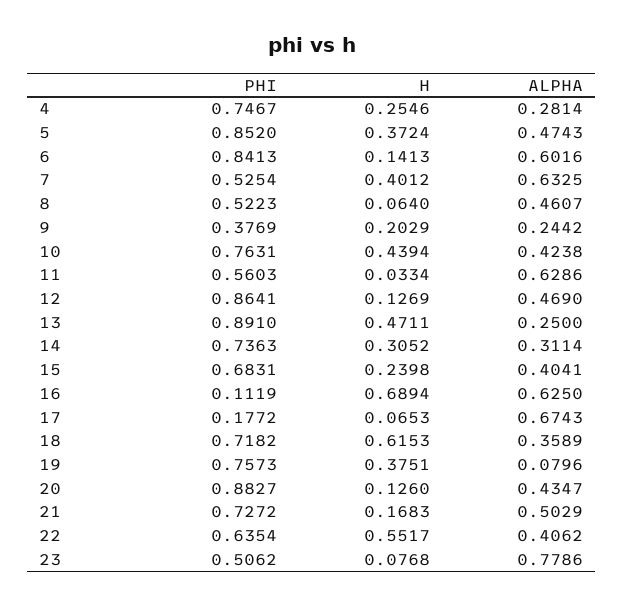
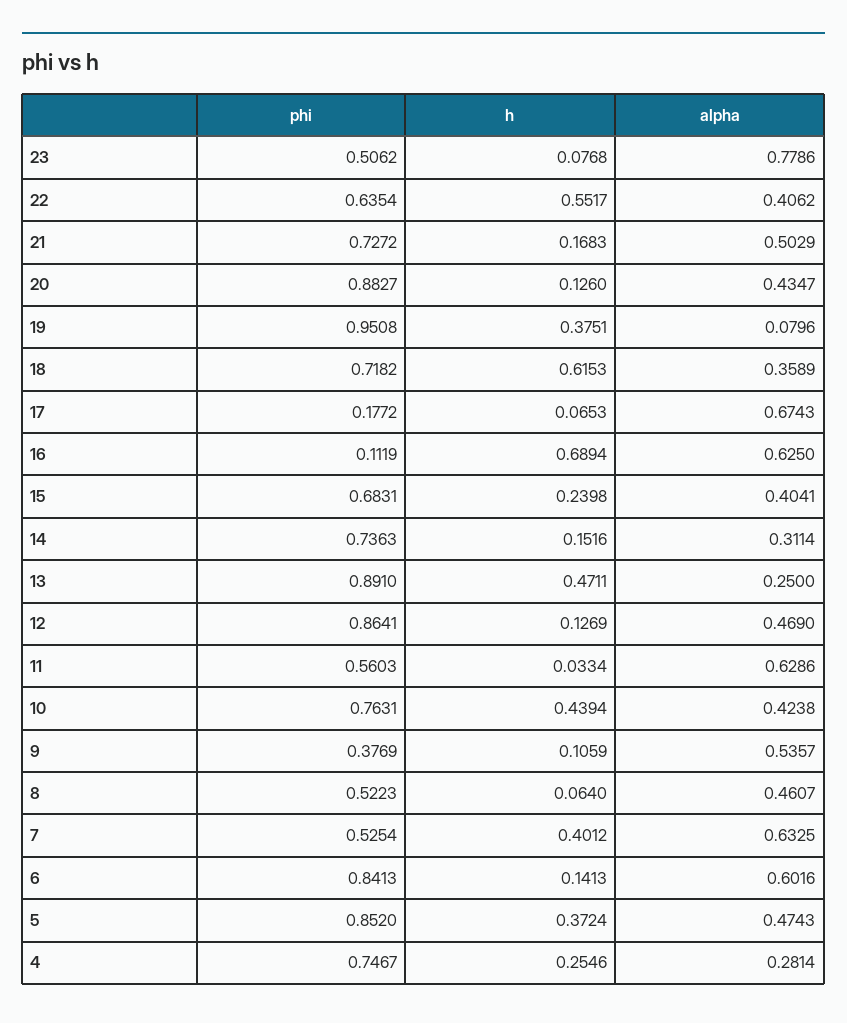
H, 9: 0.2029 -> 0.1059
ALPHA, 9: 0.2442 -> 0.5357
H, 14: 0.3052 -> 0.1516
PHI, 19: 0.7573 -> 0.9508

